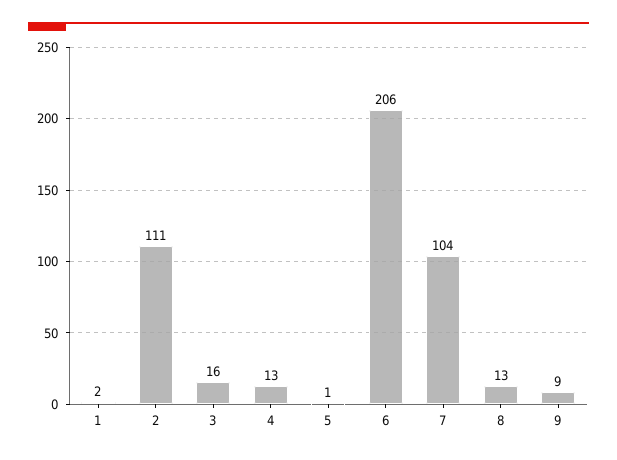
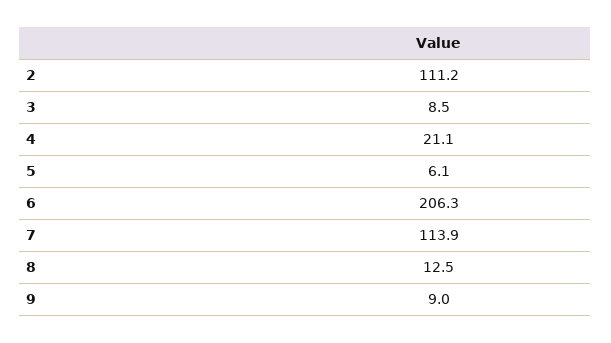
1: 2 -> none
3: 16 -> 8.5
4: 13 -> 21.1
5: 1 -> 6.1
7: 104 -> 113.9

